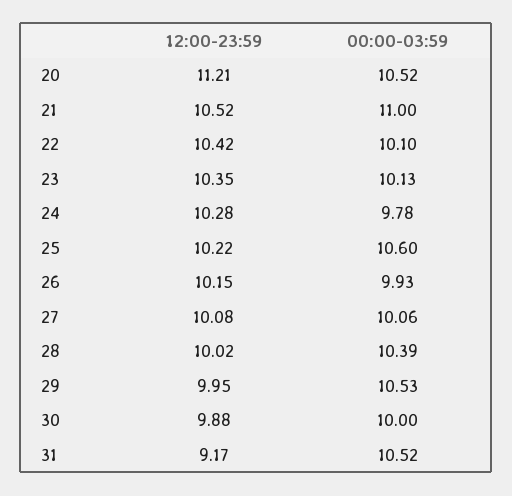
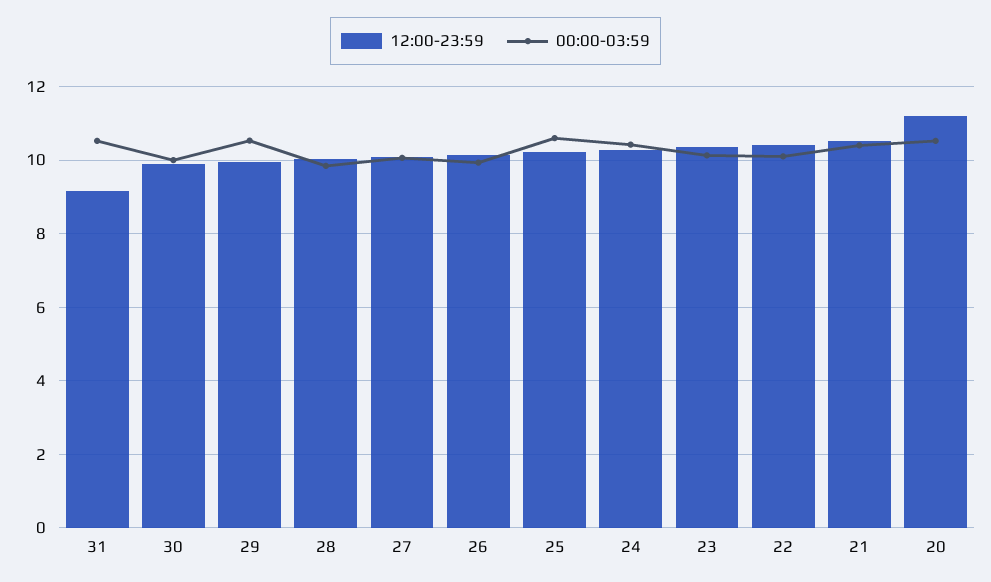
00:00-03:59, 21: 11 -> 10.4
00:00-03:59, 24: 9.78 -> 10.4
00:00-03:59, 28: 10.39 -> 9.8

